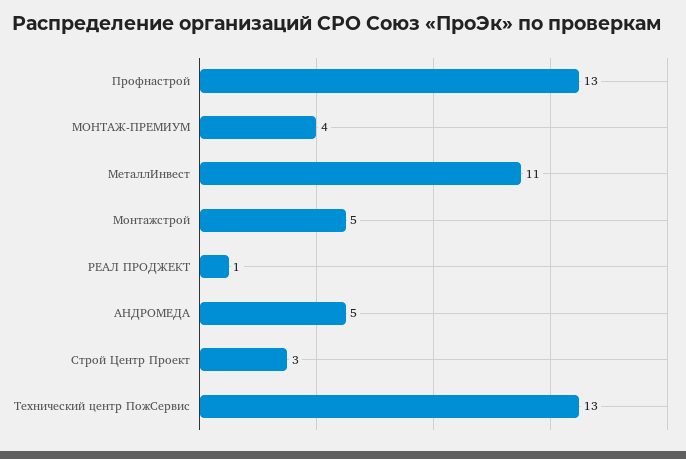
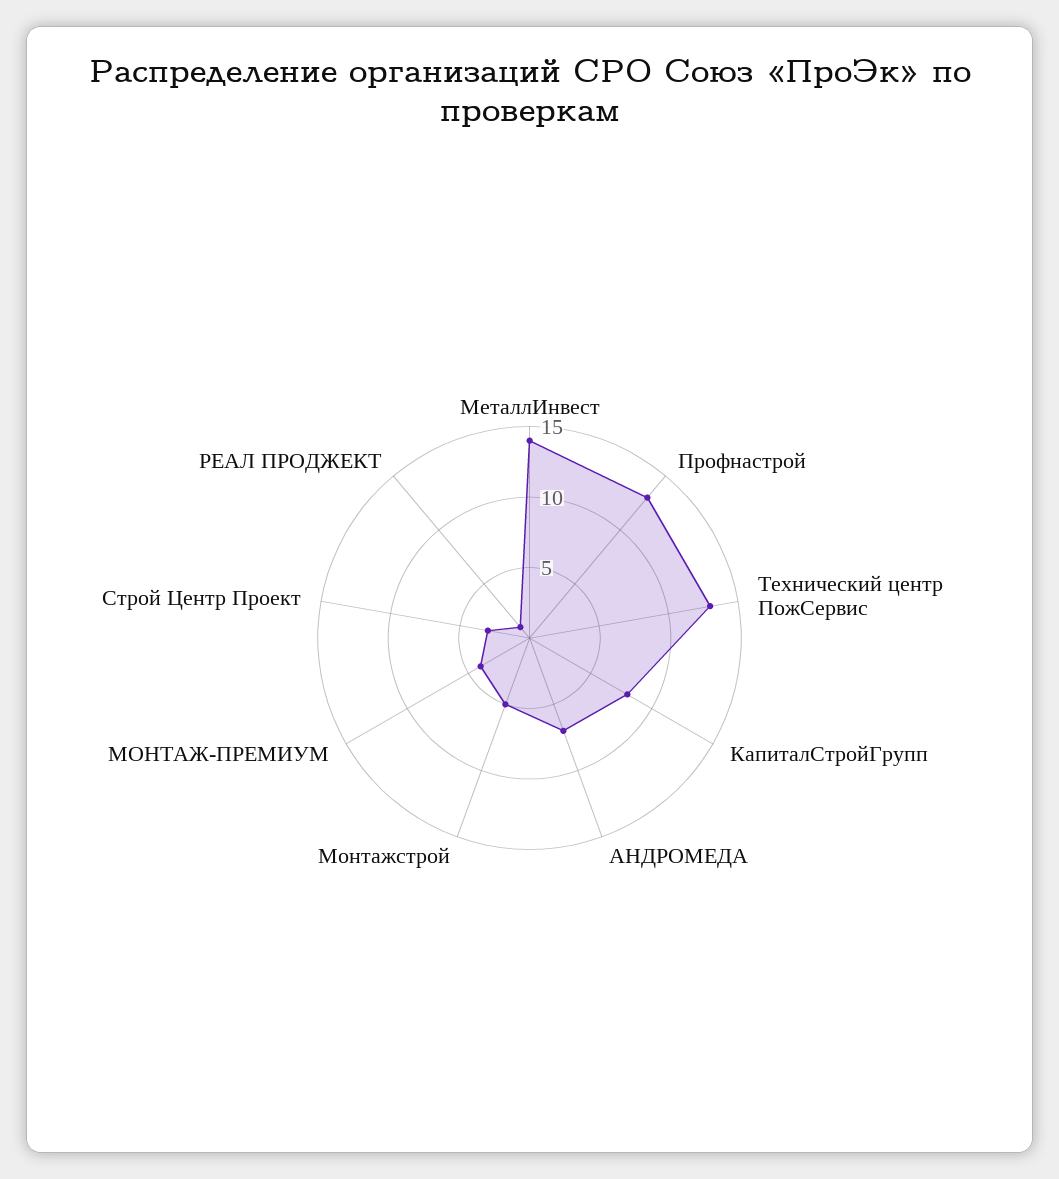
МеталлИнвест: 11 -> 14
АНДРОМЕДА: 5 -> 7
КапиталСтройГрупп: none -> 8

